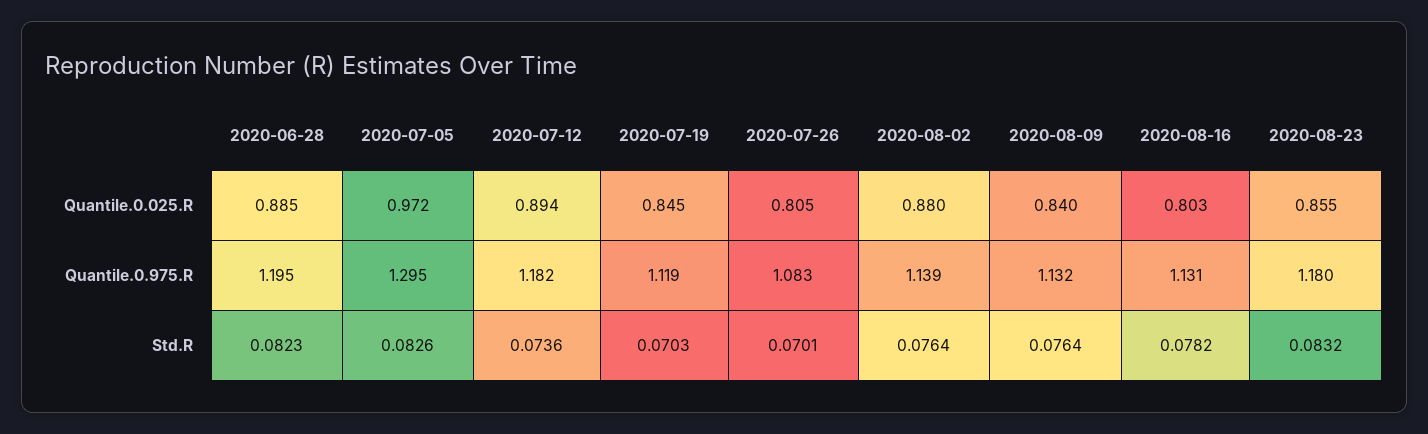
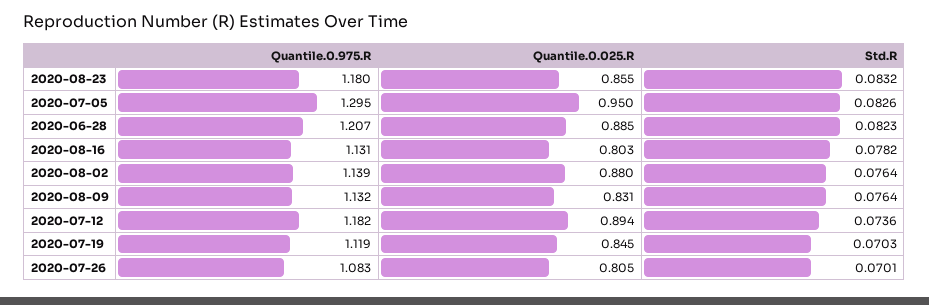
2020-07-05, Quantile.0.025.R: 0.972 -> 0.95
2020-08-09, Quantile.0.025.R: 0.84 -> 0.831
2020-06-28, Quantile.0.975.R: 1.195 -> 1.207

